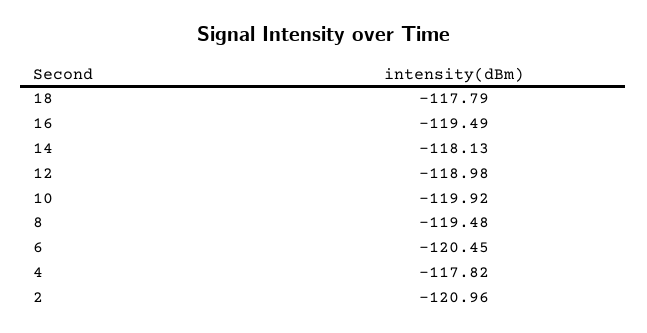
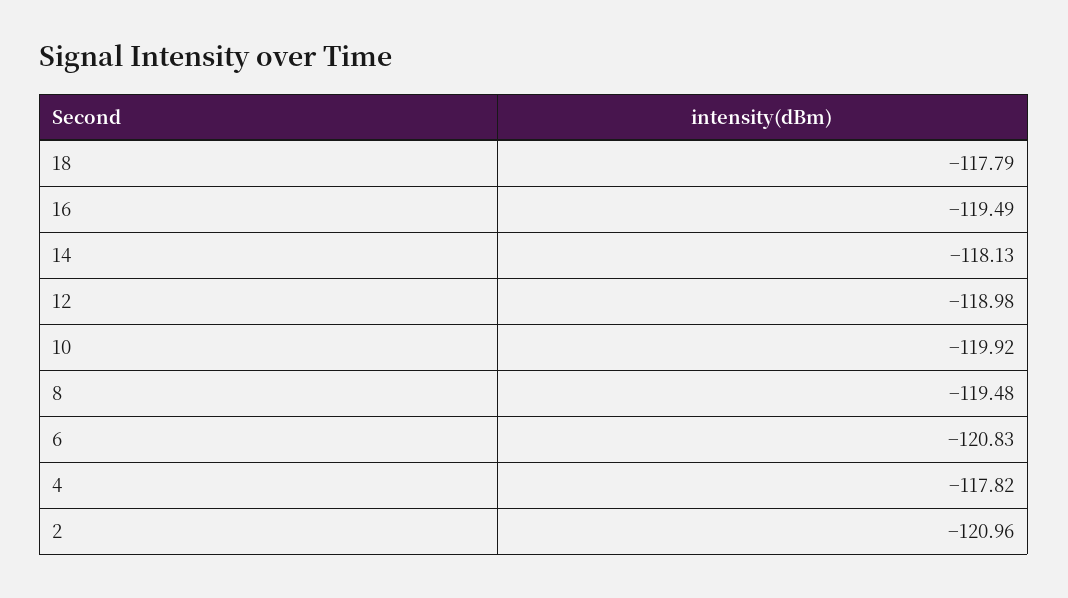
6: -120.45 -> -120.83

